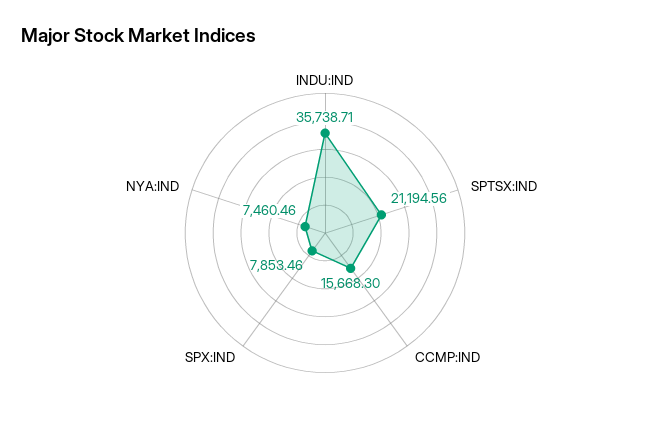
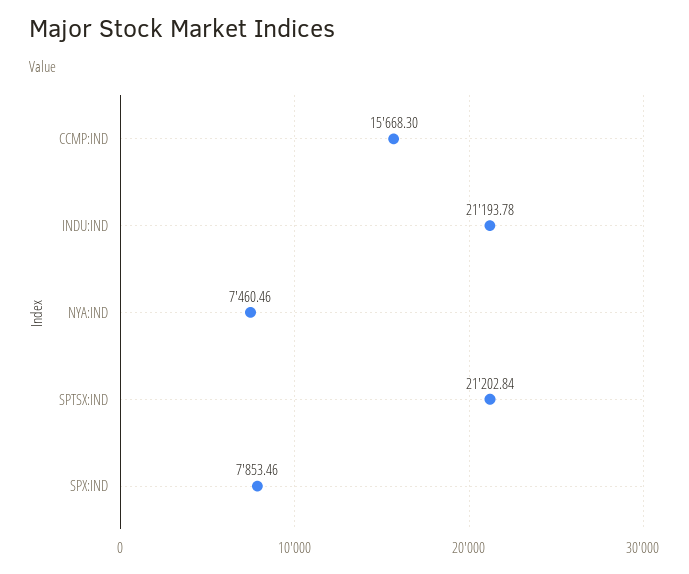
INDU:IND: 35738.71 -> 21193.78
SPTSX:IND: 21194.56 -> 21202.84

